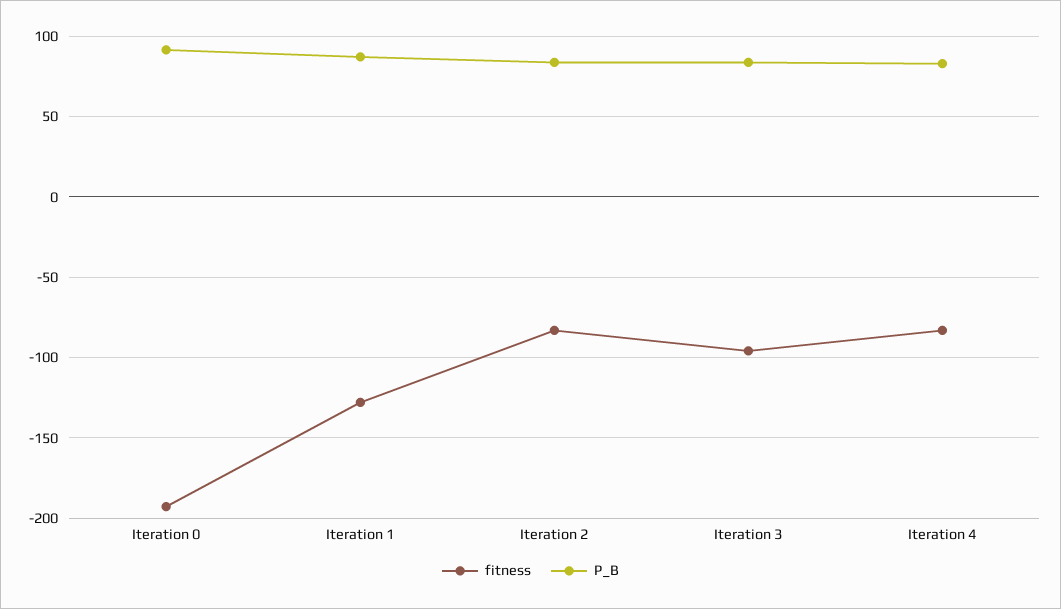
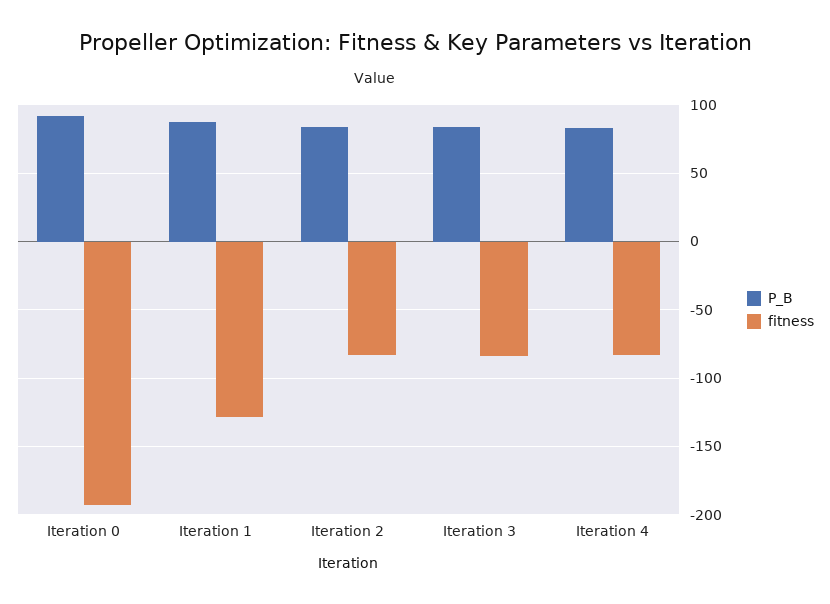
fitness, Iteration 3: -95 -> -85

